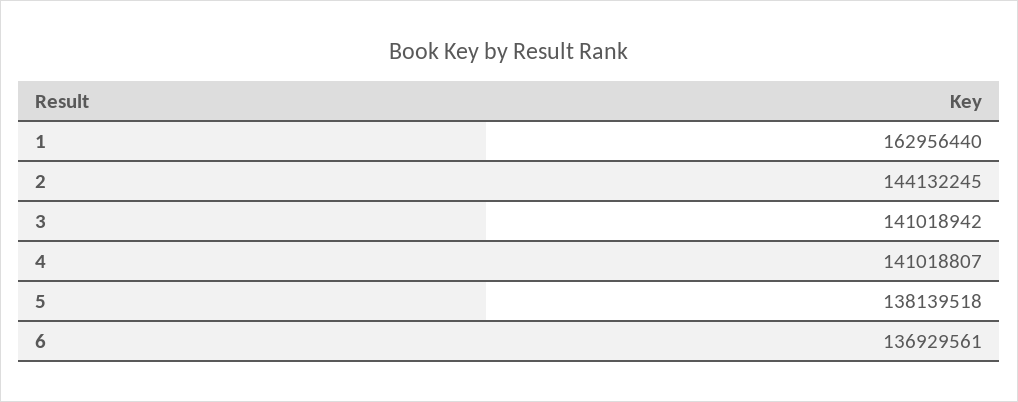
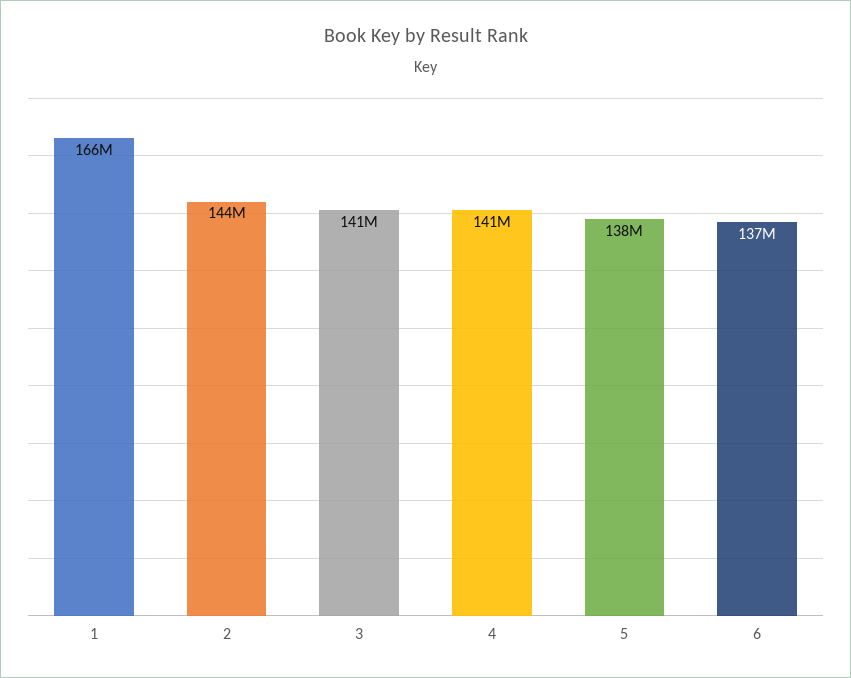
1: 162956440 -> 166000000

